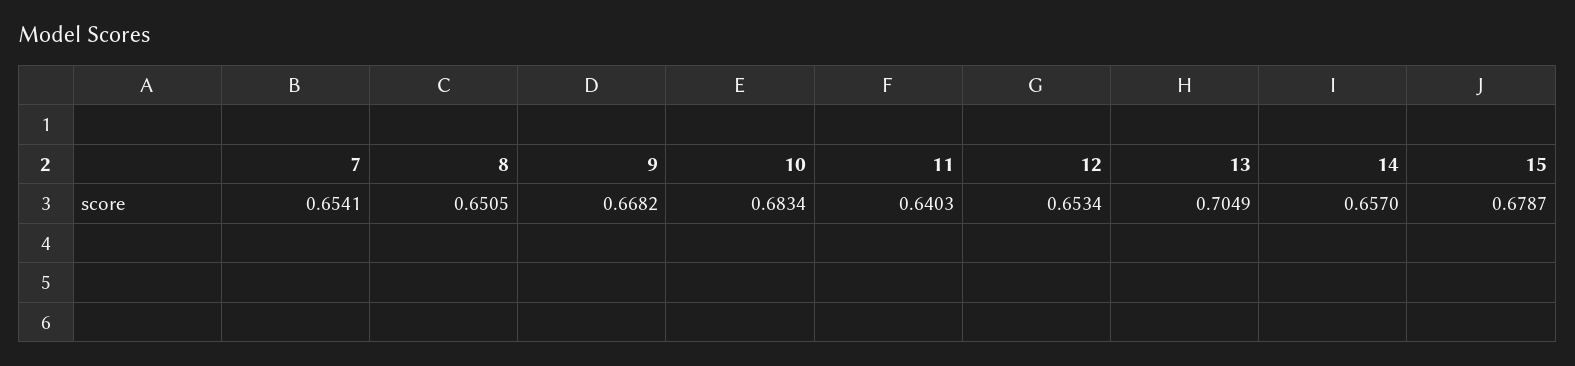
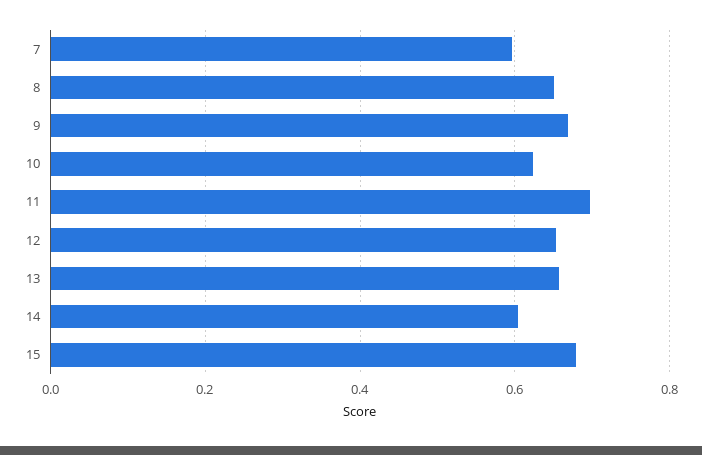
7: 0.6541 -> 0.6
10: 0.6834 -> 0.62
11: 0.6403 -> 0.7
13: 0.7049 -> 0.66
14: 0.657 -> 0.6

